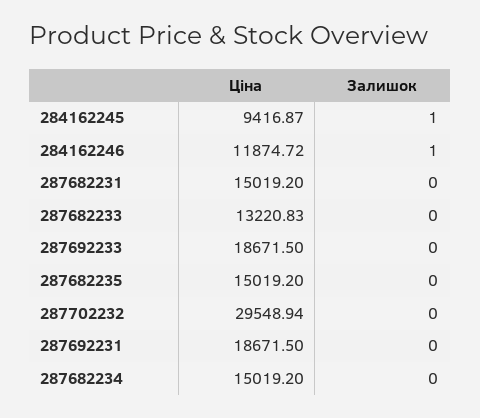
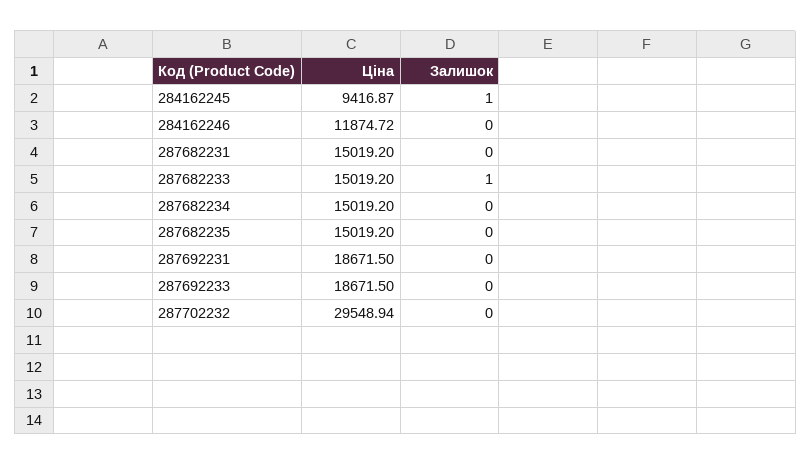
Залишок, 284162246: 1 -> 0
Ціна, 287682233: 13220.83 -> 15019.2
Залишок, 287682233: 0 -> 1

